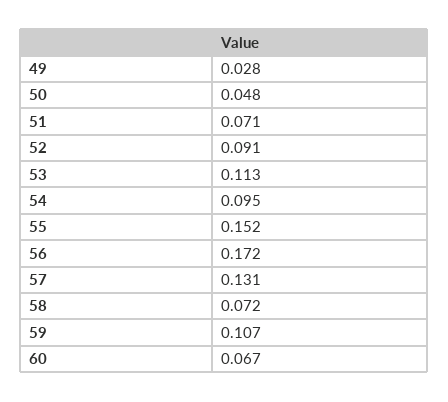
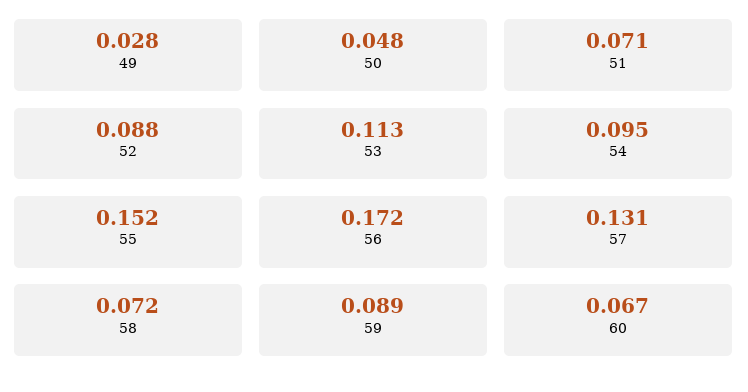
52: 0.091 -> 0.088
59: 0.107 -> 0.089

